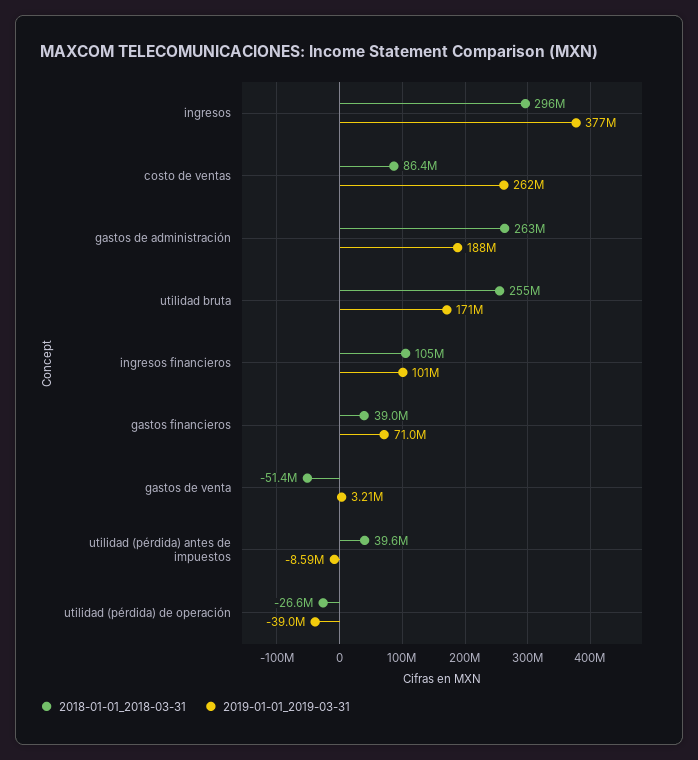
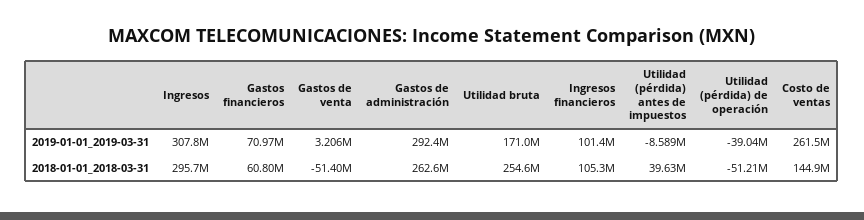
2019-01-01_2019-03-31, ingresos: 377000000 -> 307800000
2018-01-01_2018-03-31, costo de ventas: 86400000 -> 144900000
2019-01-01_2019-03-31, gastos de administración: 188000000 -> 292400000
2018-01-01_2018-03-31, gastos financieros: 39000000 -> 60800000
2018-01-01_2018-03-31, utilidad (pérdida) de operación: -26600000 -> -51210000

